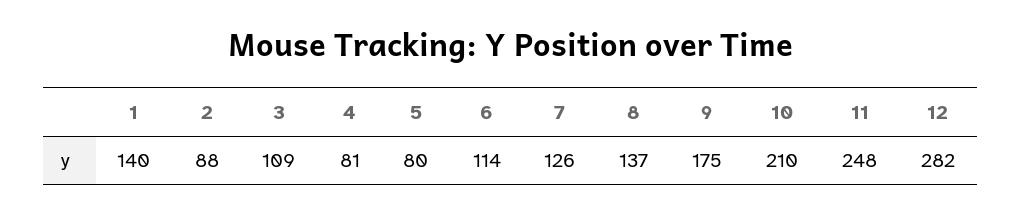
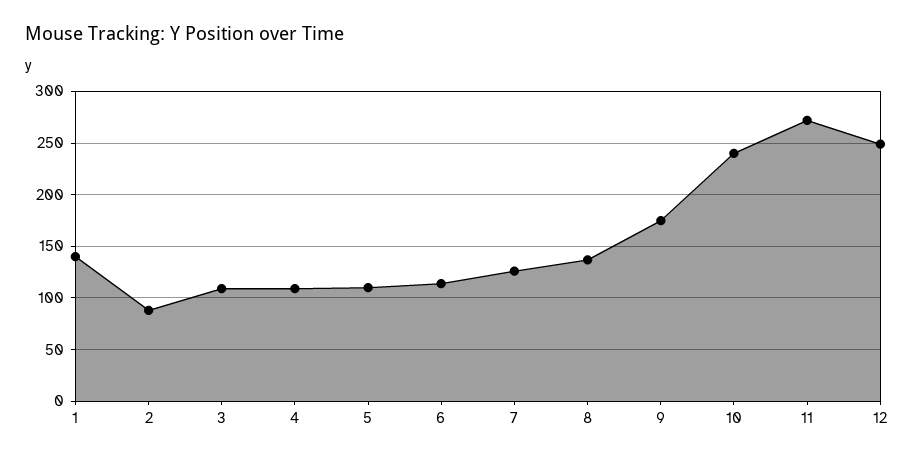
4: 81 -> 110
5: 80 -> 110
10: 210 -> 240
11: 248 -> 270
12: 282 -> 250

